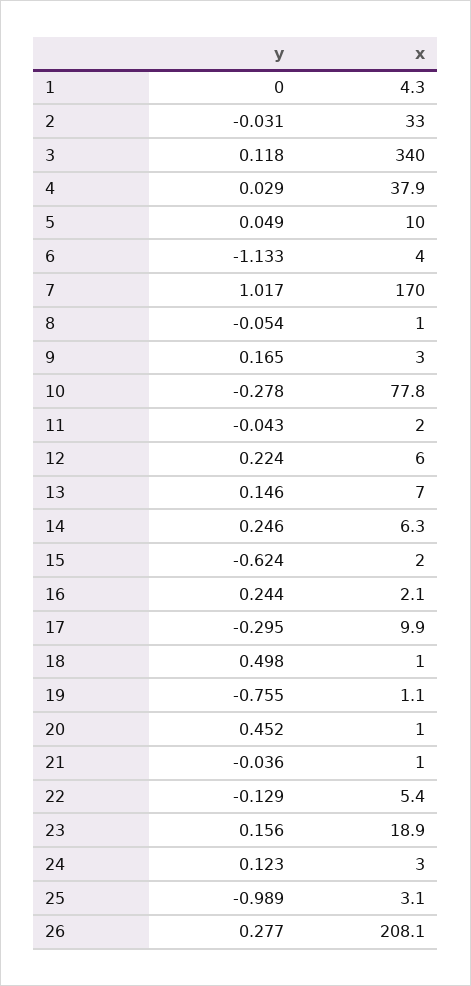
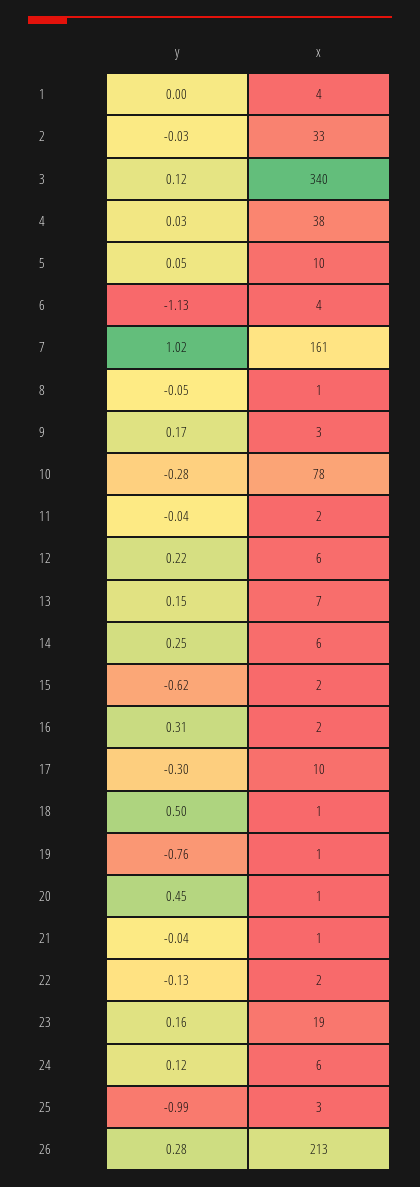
x, 7: 170 -> 161
y, 16: 0.244 -> 0.31
x, 22: 5.4 -> 2
x, 24: 3 -> 6
x, 26: 208.1 -> 213

